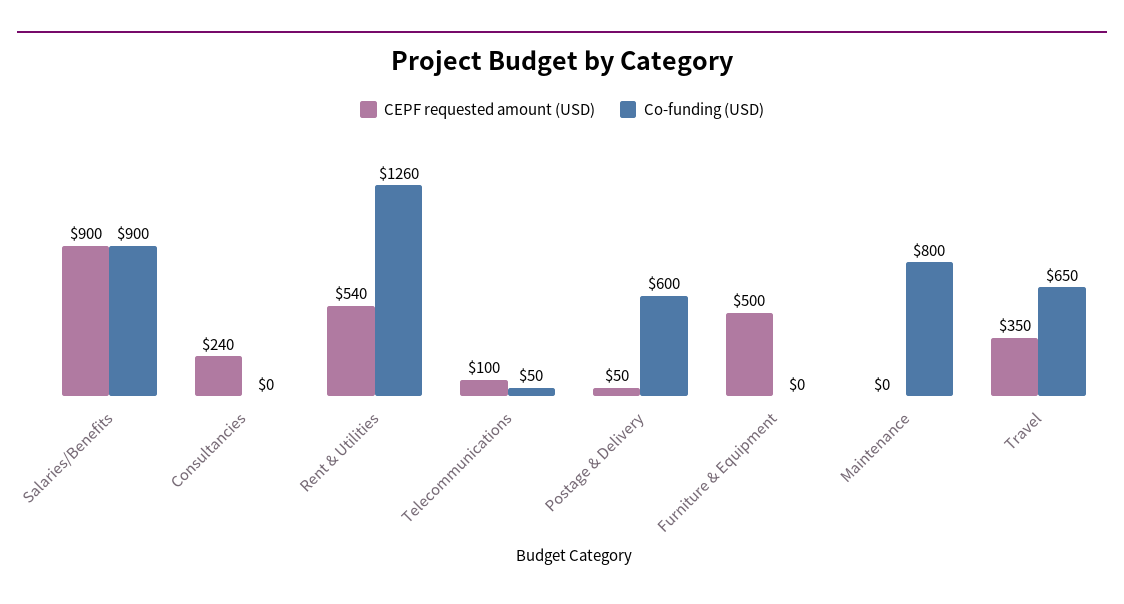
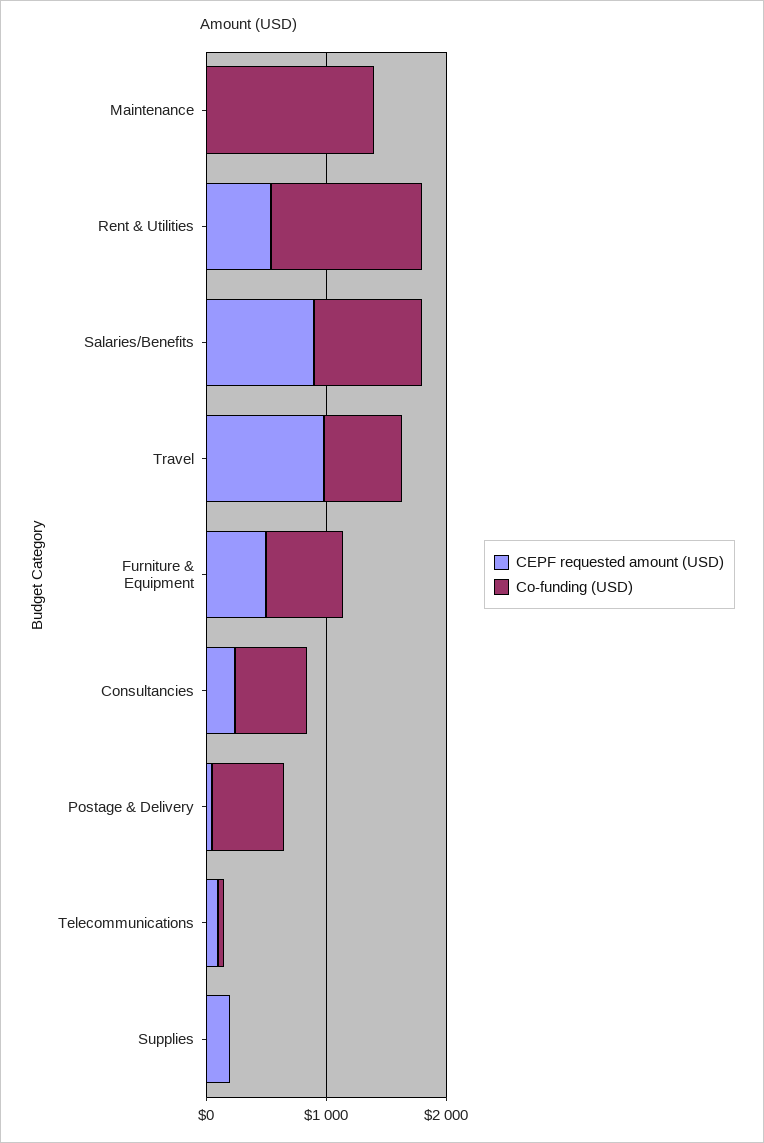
Co-funding (USD), Consultancies: 0 -> 600
Co-funding (USD), Furniture & Equipment: 0 -> 600
Co-funding (USD), Maintenance: 800 -> 1400
CEPF requested amount (USD), Travel: 350 -> 1000
CEPF requested amount (USD), Supplies: none -> 200
Co-funding (USD), Supplies: none -> 0

